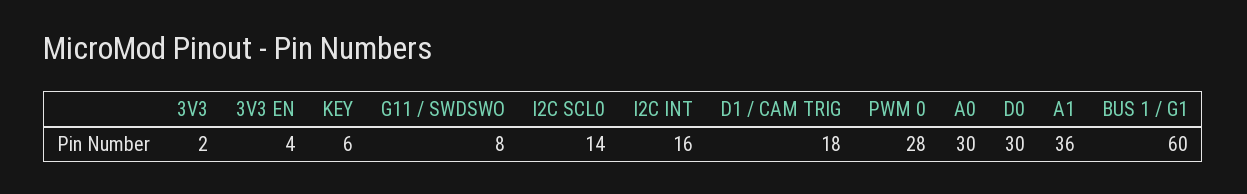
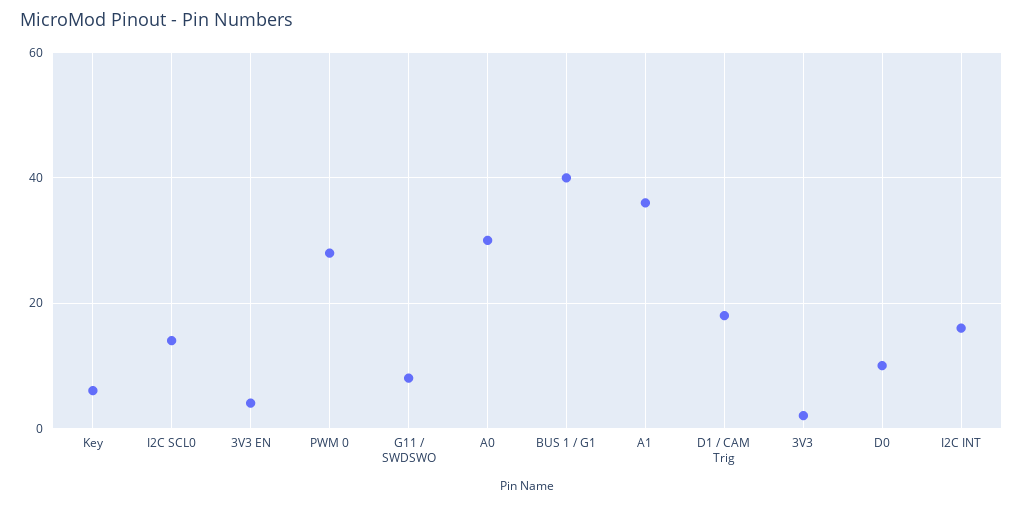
D0: 30 -> 10
BUS 1 / G1: 60 -> 40

